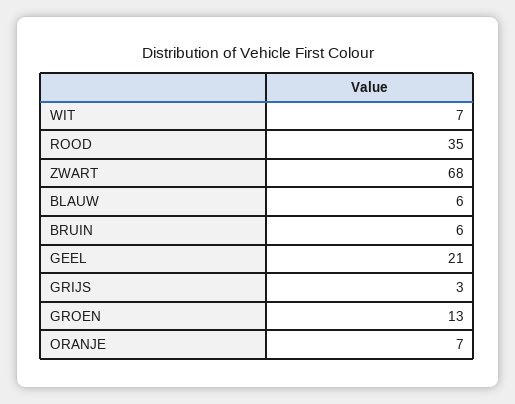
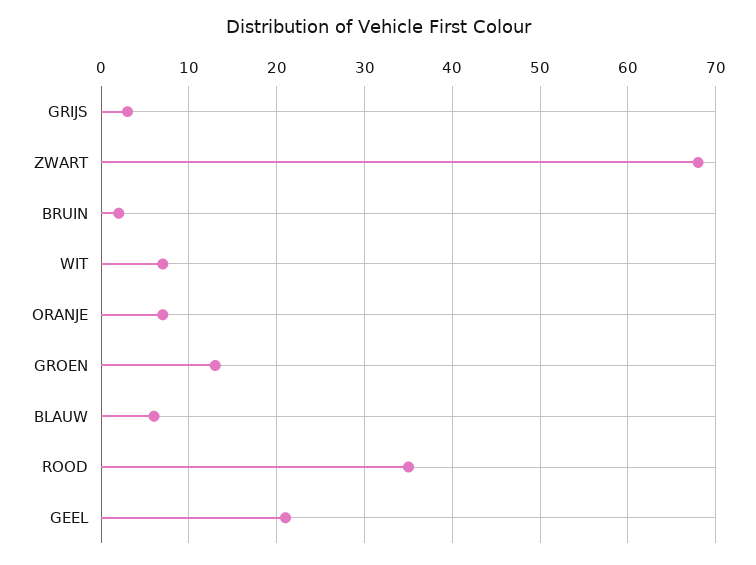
BRUIN: 6 -> 2

